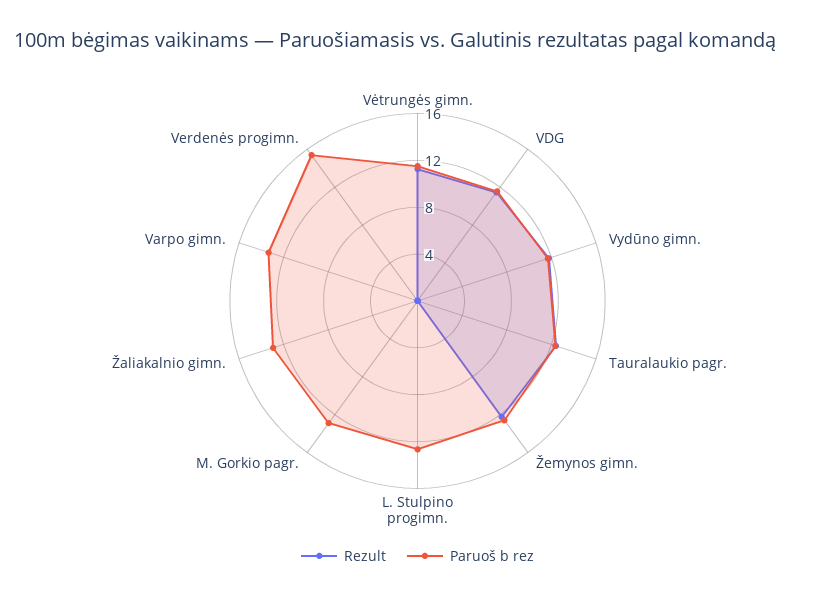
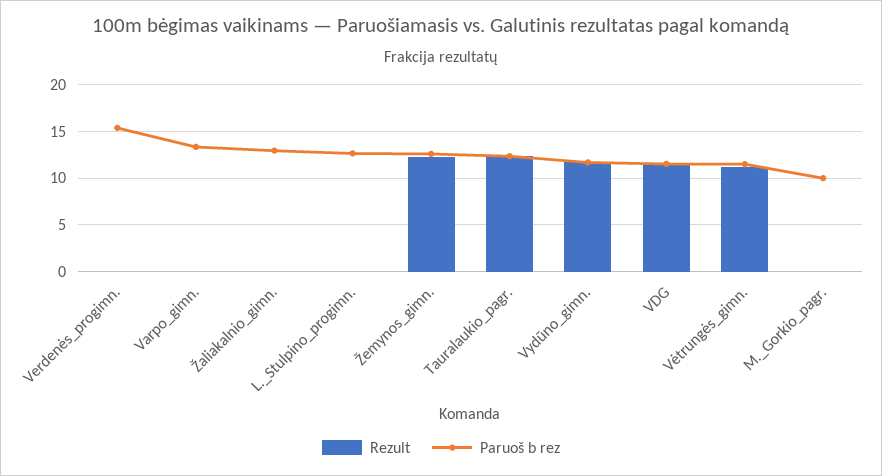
Paruoš b rez, M. Gorkio pagr.: 13 -> 10

